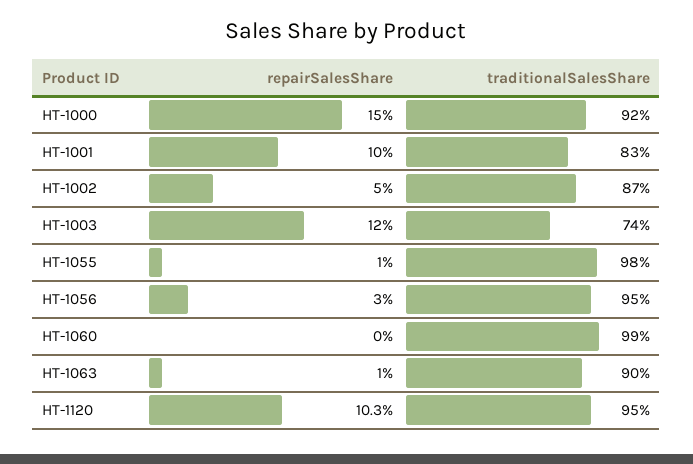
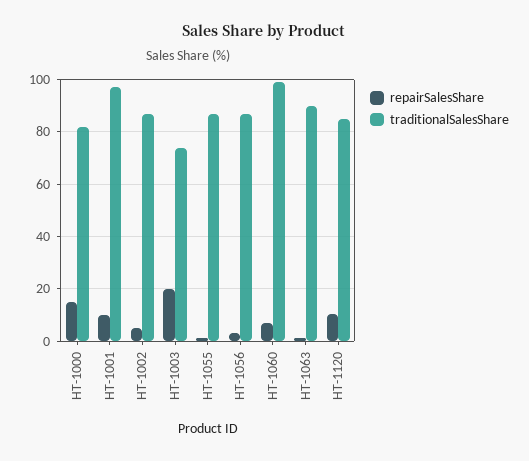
traditionalSalesShare, HT-1000: 92 -> 82.5
traditionalSalesShare, HT-1001: 83 -> 97.5
repairSalesShare, HT-1003: 12 -> 20
traditionalSalesShare, HT-1055: 98 -> 87.5
traditionalSalesShare, HT-1056: 95 -> 87.5
repairSalesShare, HT-1060: 0 -> 7.5
traditionalSalesShare, HT-1120: 95 -> 85

